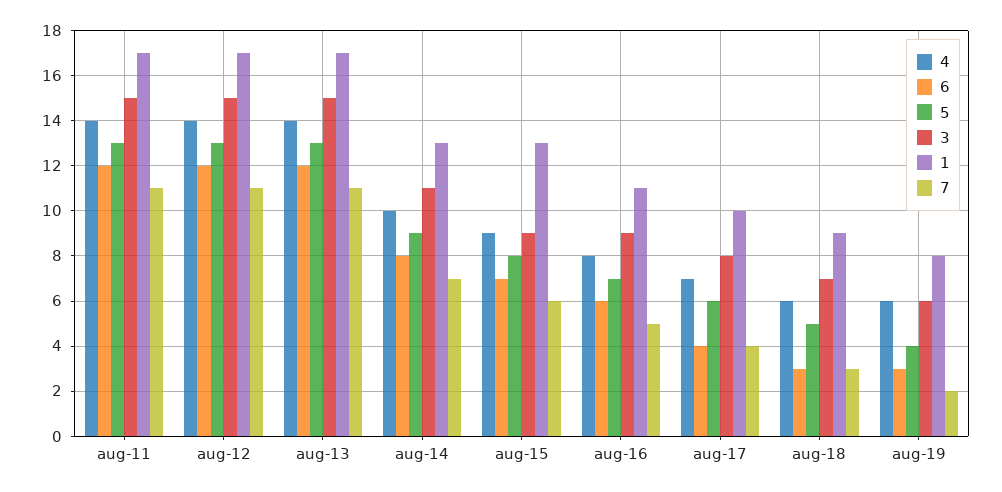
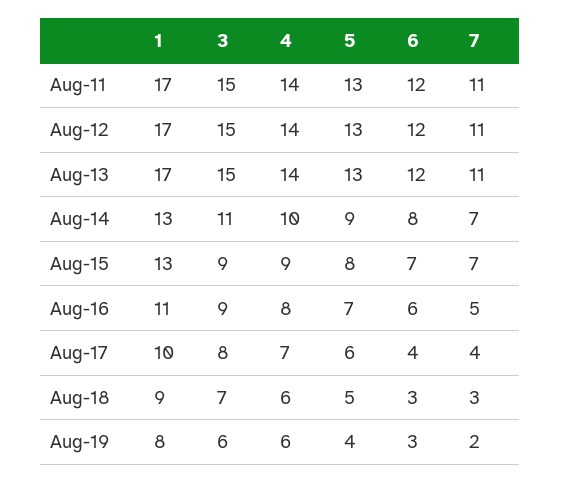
7, aug-15: 6 -> 7

